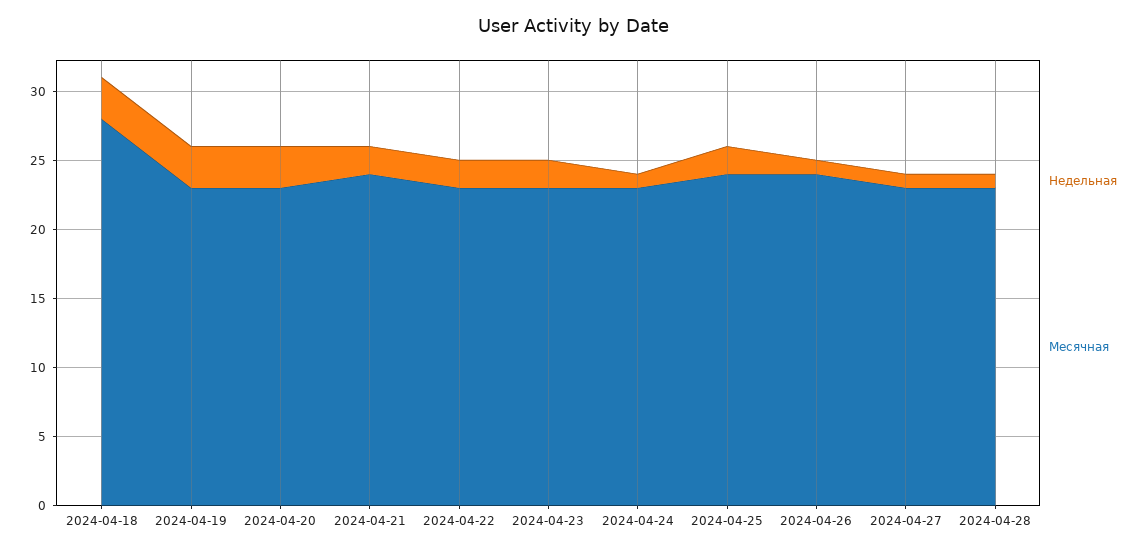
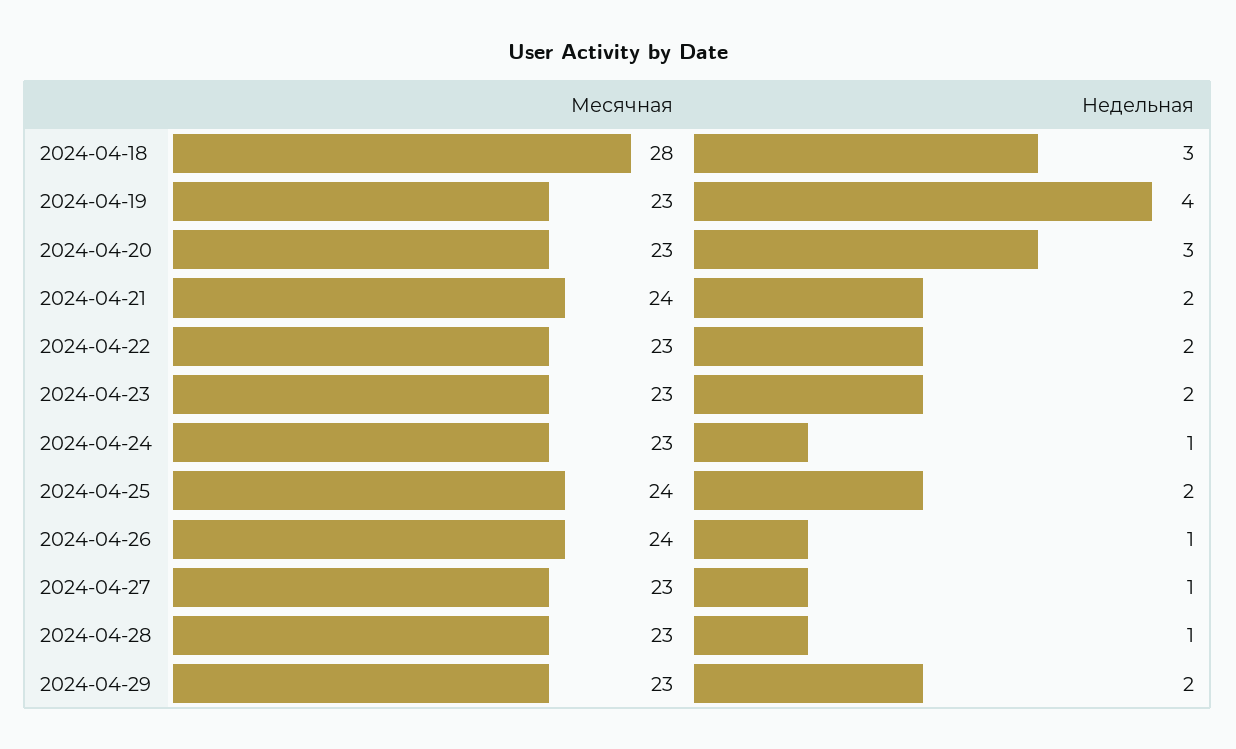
Недельная, 2024-04-19: 3 -> 4
Месячная, 2024-04-29: none -> 23
Недельная, 2024-04-29: none -> 2

